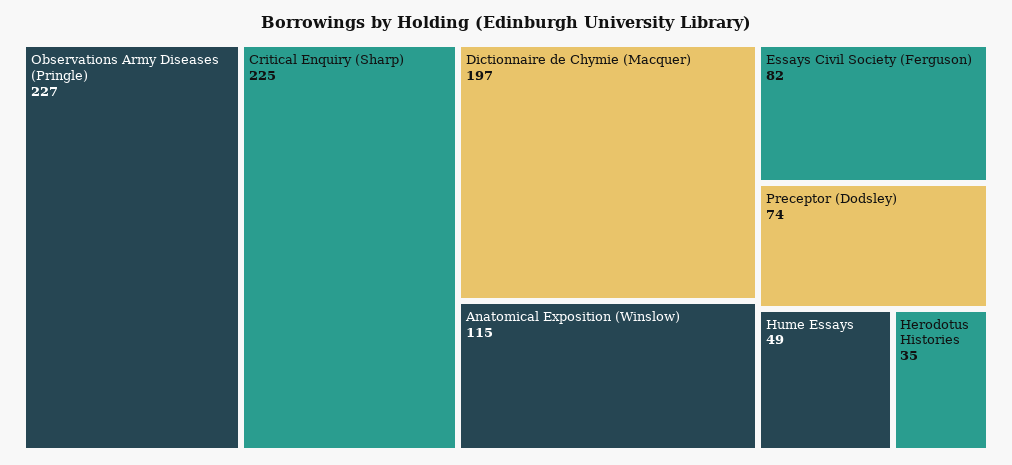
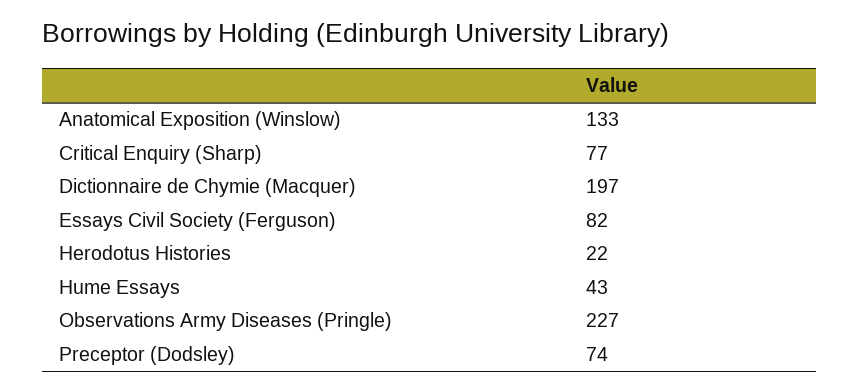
Critical Enquiry (Sharp): 225 -> 77
Anatomical Exposition (Winslow): 115 -> 133
Hume Essays: 49 -> 43
Herodotus Histories: 35 -> 22

